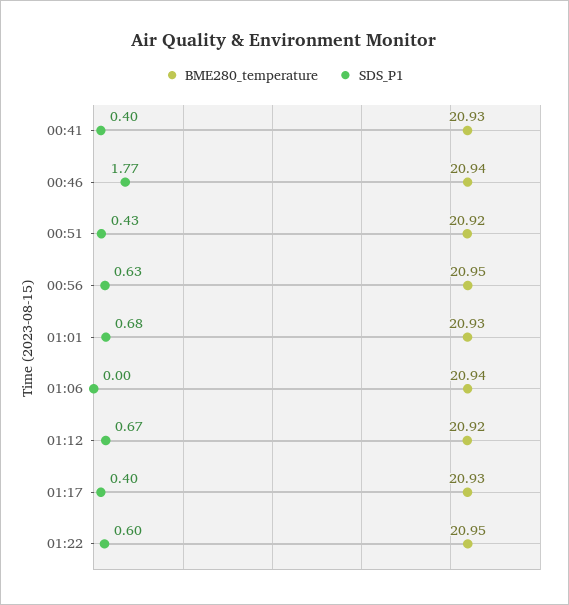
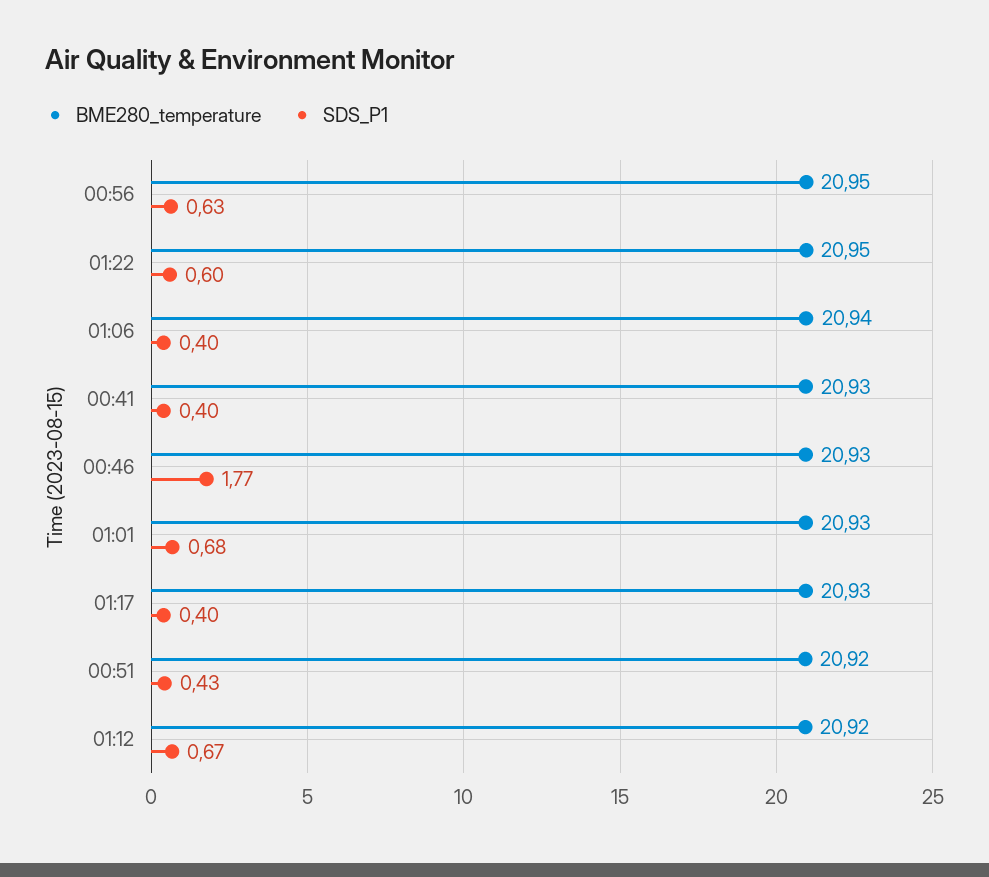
BME280_temperature, 00:46: 20.94 -> 20.93
SDS_P1, 01:06: 0 -> 0.4

